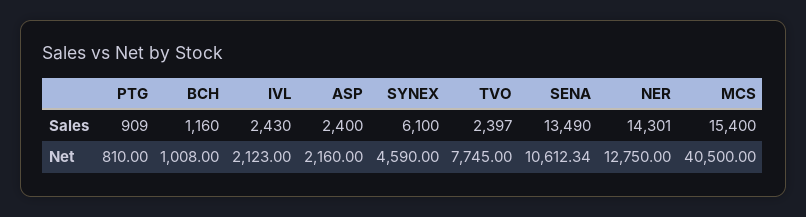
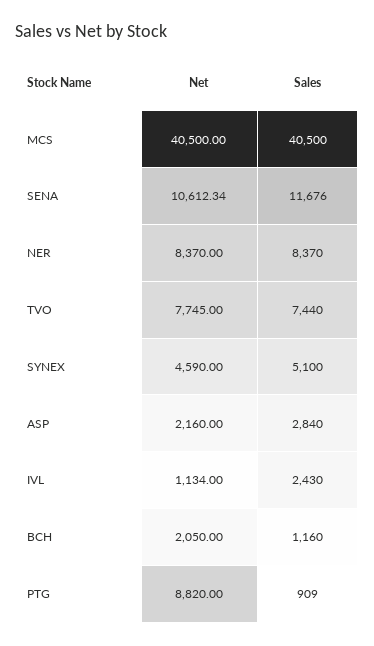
ASP, Sales: 2400 -> 2840
SYNEX, Sales: 6100 -> 5100
TVO, Sales: 2397 -> 7440
SENA, Sales: 13490 -> 11676
NER, Sales: 14301 -> 8370
MCS, Sales: 15400 -> 40500
PTG, Net: 810 -> 8820
BCH, Net: 1008 -> 2050
IVL, Net: 2123 -> 1134
NER, Net: 12750 -> 8370

